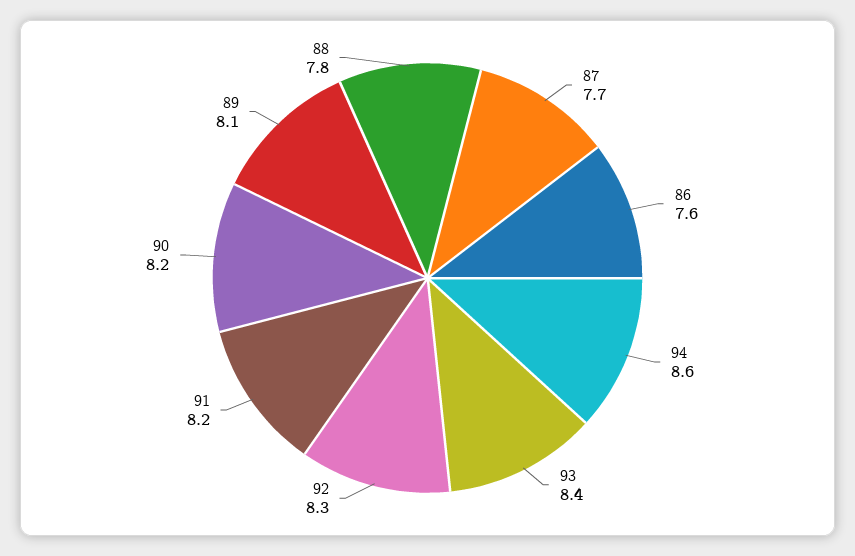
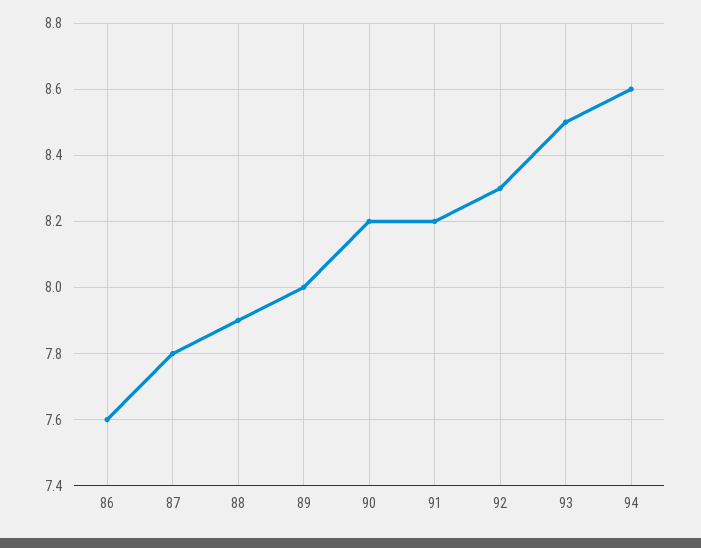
87: 7.7 -> 7.8
93: 8.4 -> 8.5
89: 8.1 -> 8
88: 7.8 -> 7.9

